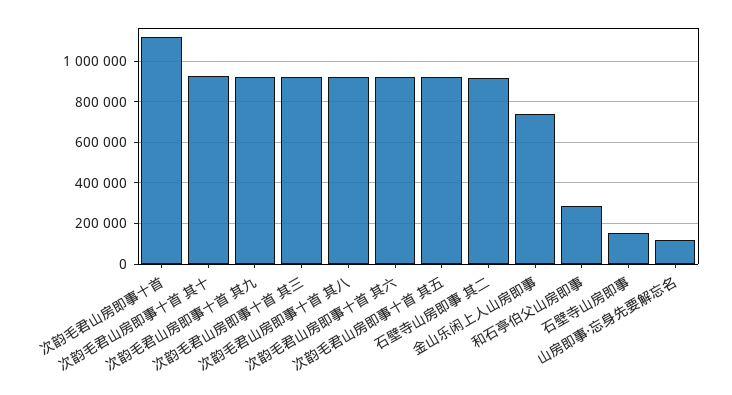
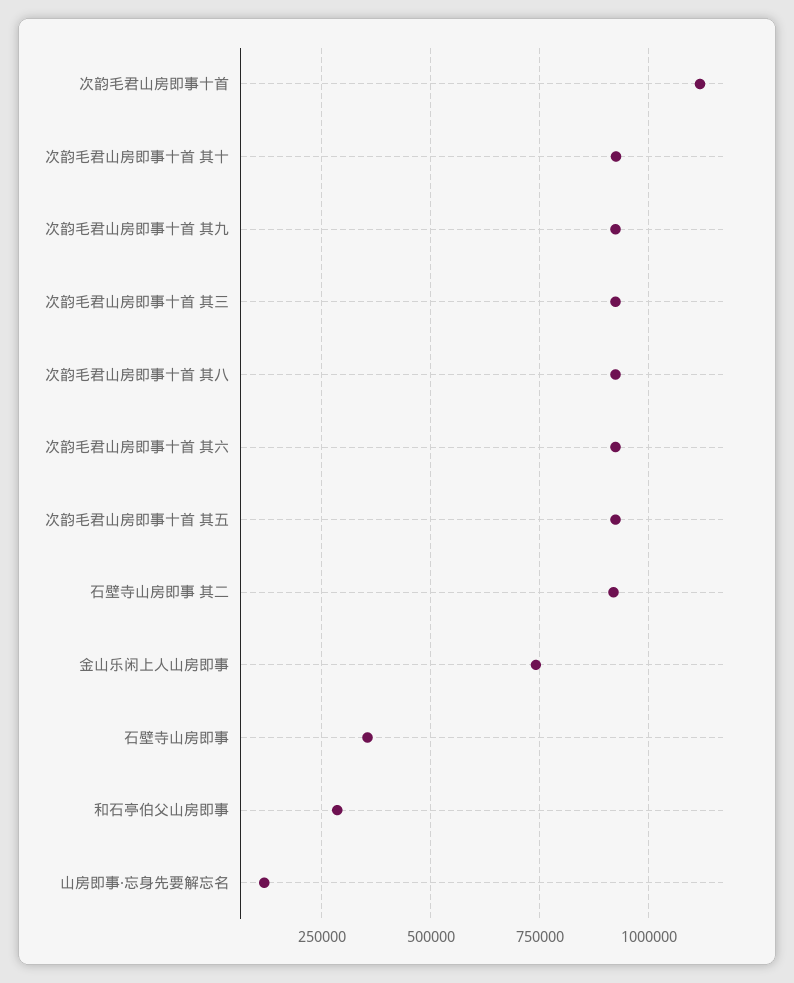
石壁寺山房即事: 150000 -> 350000

